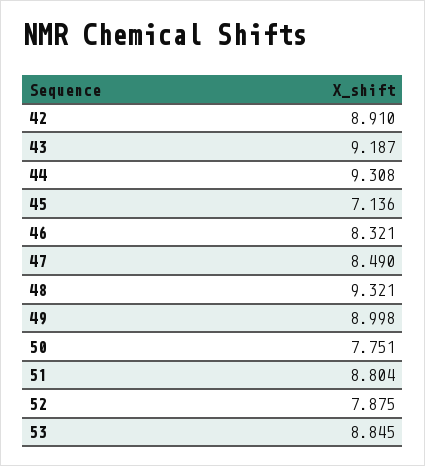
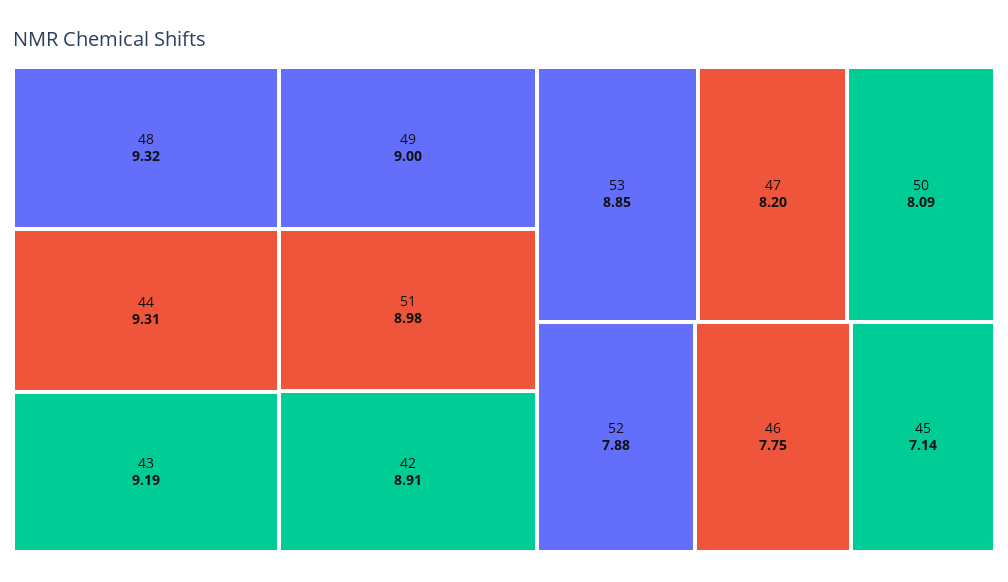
46: 8.321 -> 7.75
47: 8.49 -> 8.2
50: 7.751 -> 8.09
51: 8.804 -> 8.98

